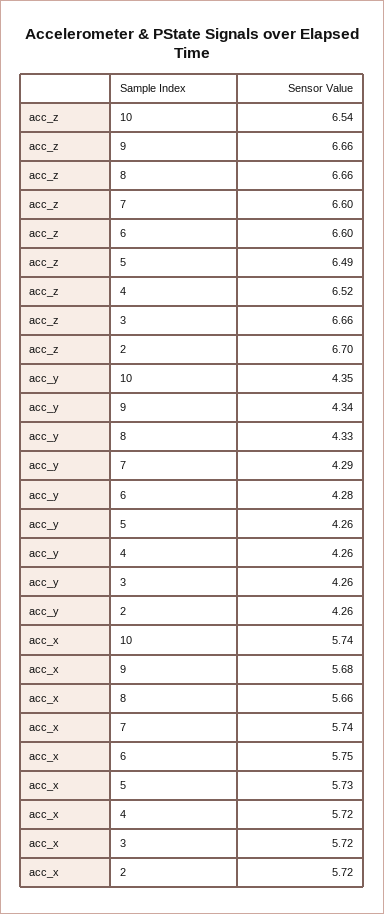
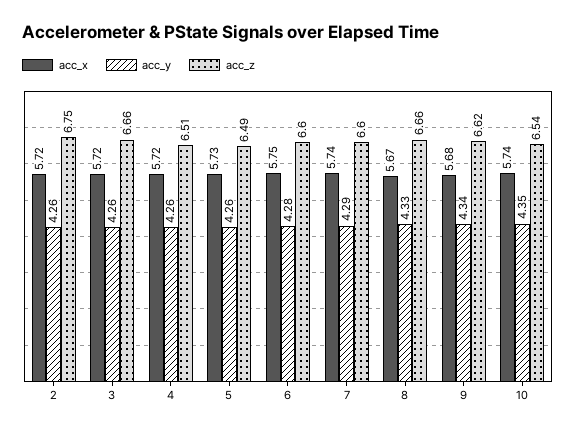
acc_z, 9: 6.66 -> 6.62
acc_z, 4: 6.52 -> 6.51
acc_z, 2: 6.7 -> 6.75
acc_x, 8: 5.66 -> 5.67

